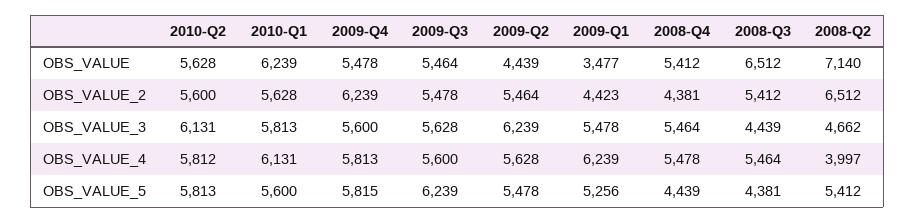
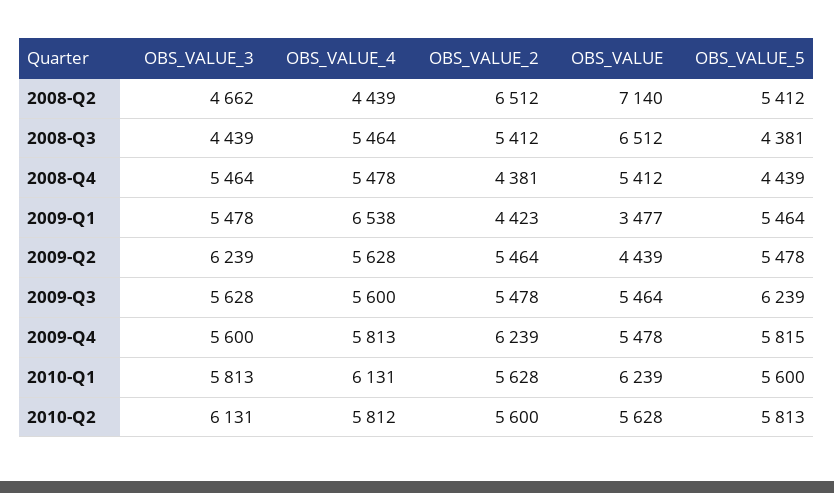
2009-Q1, OBS_VALUE_4: 6239 -> 6538
2008-Q2, OBS_VALUE_4: 3997 -> 4439
2009-Q1, OBS_VALUE_5: 5256 -> 5464

